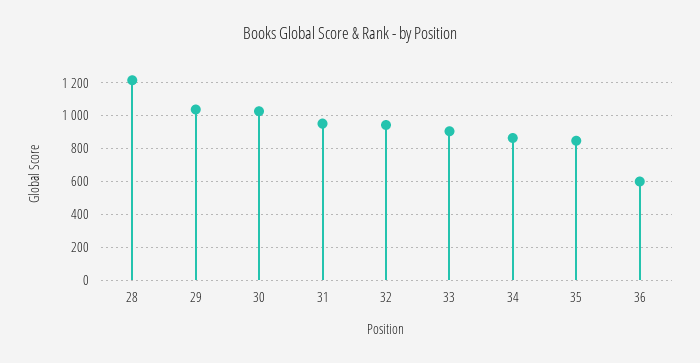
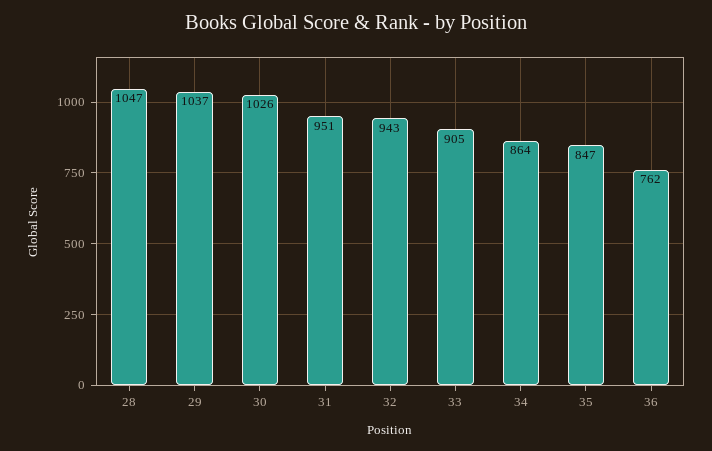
28: 1200 -> 1047
36: 600 -> 762

